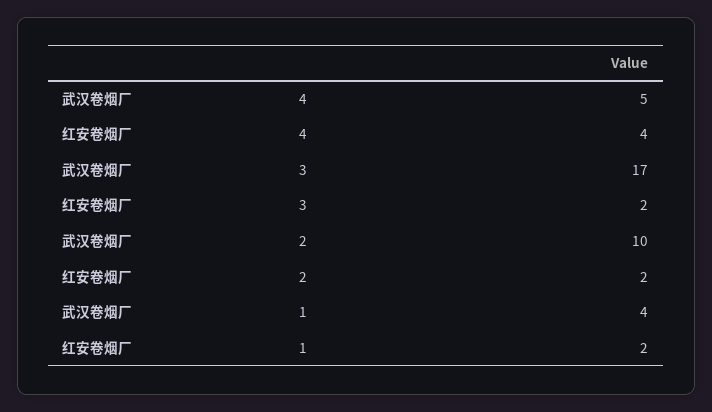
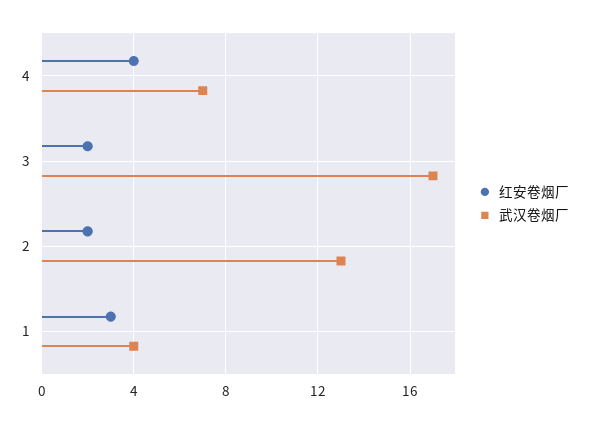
武汉卷烟厂, 4: 5 -> 7
武汉卷烟厂, 2: 10 -> 13
红安卷烟厂, 1: 2 -> 3

